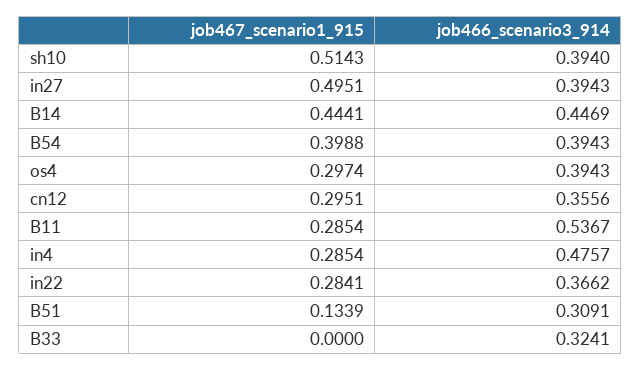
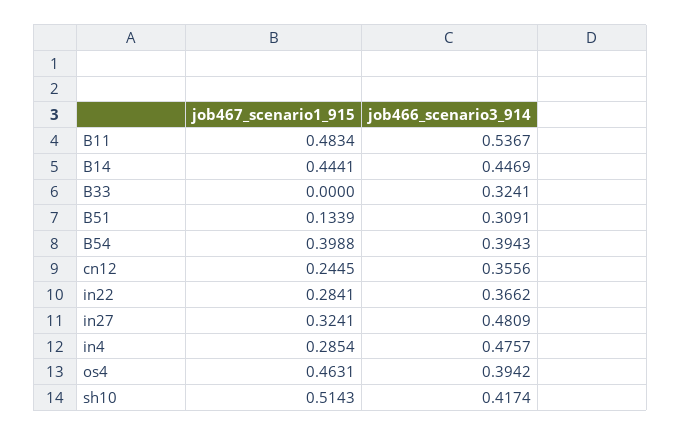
job466_scenario3_914, sh10: 0.394 -> 0.4174
job467_scenario1_915, in27: 0.4951 -> 0.3241
job466_scenario3_914, in27: 0.3943 -> 0.4809
job467_scenario1_915, os4: 0.2974 -> 0.4631
job466_scenario3_914, os4: 0.3943 -> 0.3942
job467_scenario1_915, cn12: 0.2951 -> 0.2445
job467_scenario1_915, B11: 0.2854 -> 0.4834

